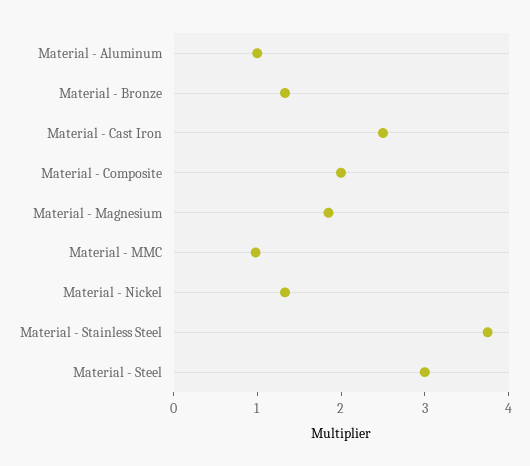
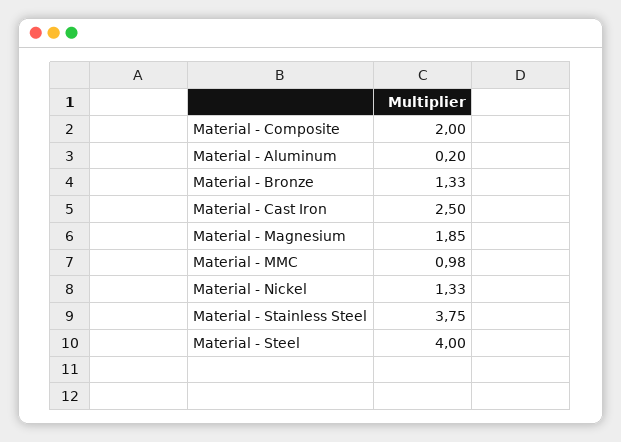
Material - Aluminum: 1 -> 0.2
Material - Steel: 3 -> 4

